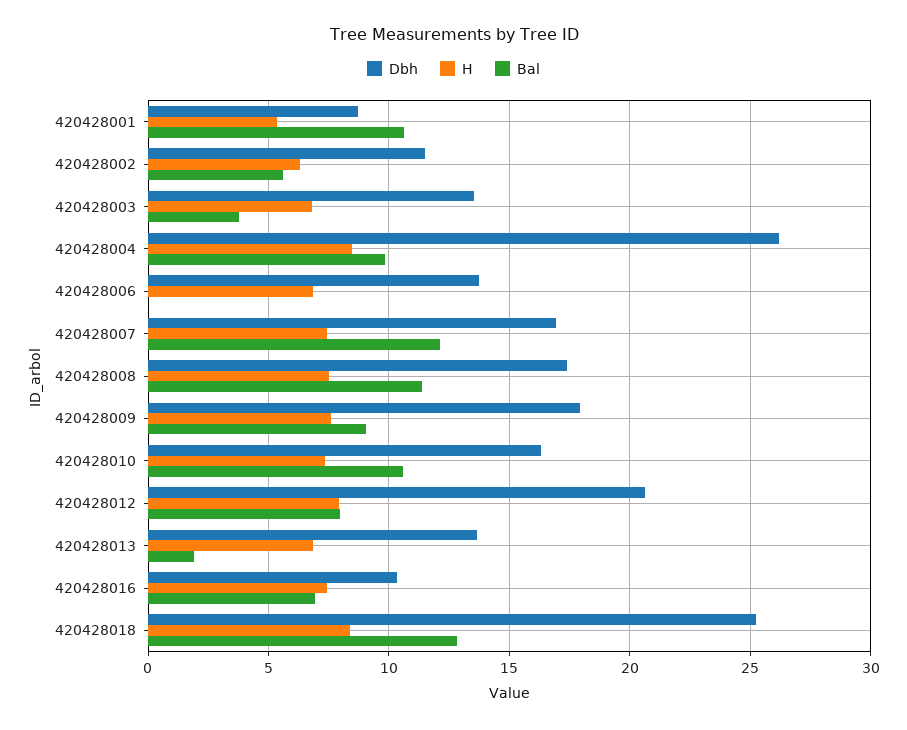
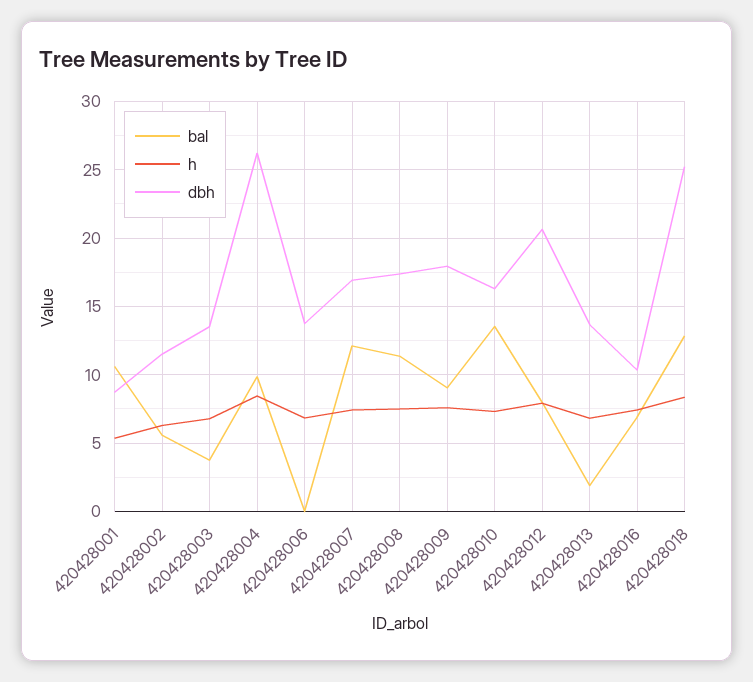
Bal, 420428010: 10.5 -> 13.5

